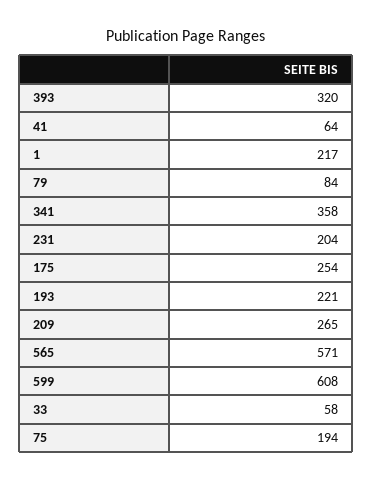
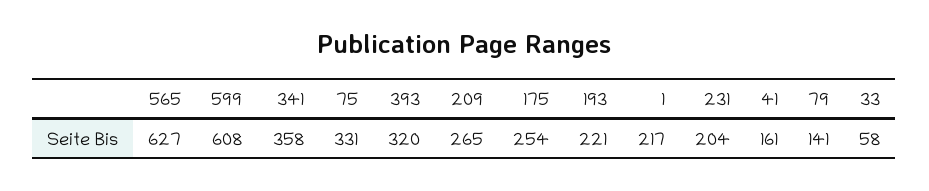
41: 64 -> 161
79: 84 -> 141
565: 571 -> 627
75: 194 -> 331

